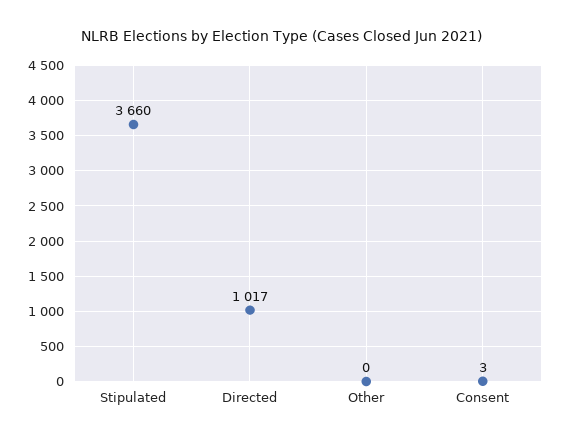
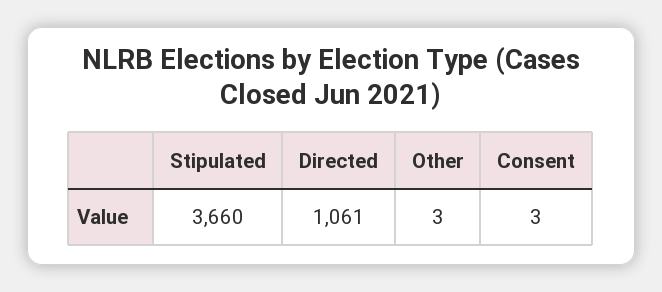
Directed: 1017 -> 1061
Other: 0 -> 3

